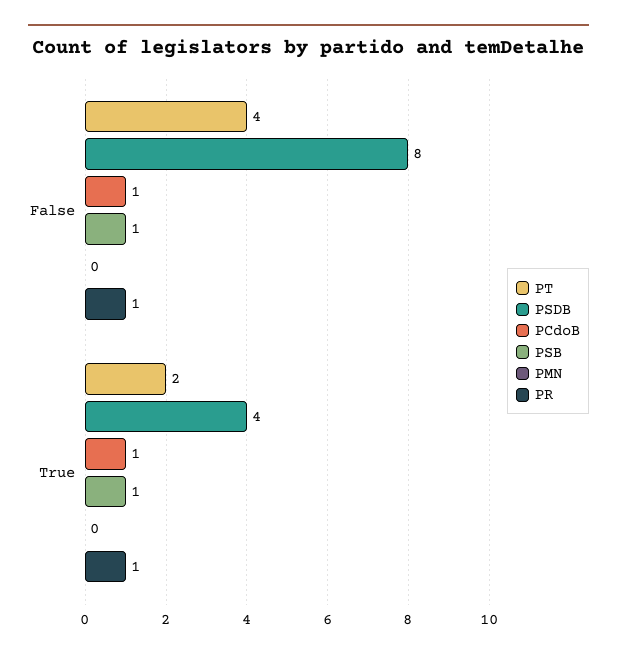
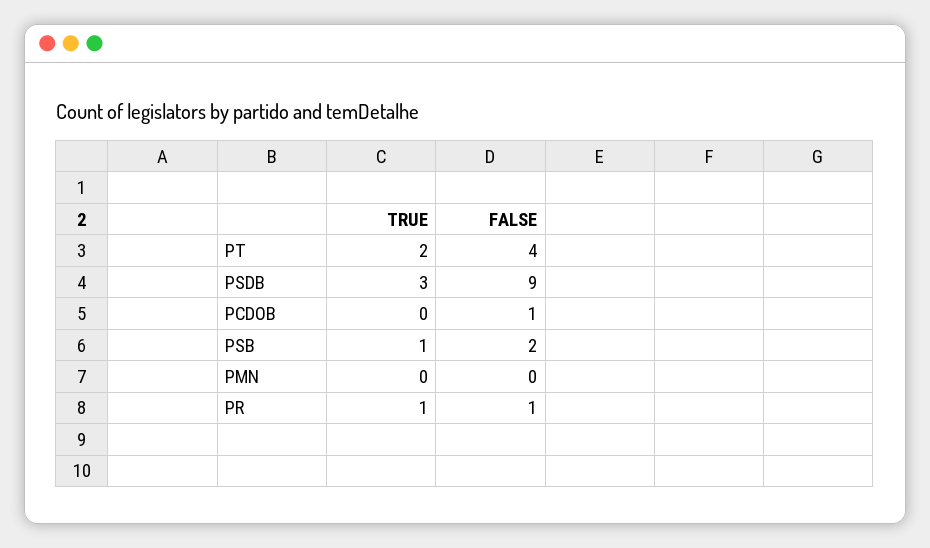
PSDB, False: 8 -> 9
PSB, False: 1 -> 2
PSDB, True: 4 -> 3
PCdoB, True: 1 -> 0

